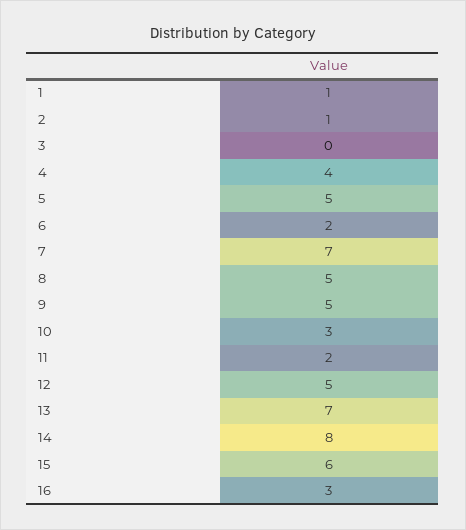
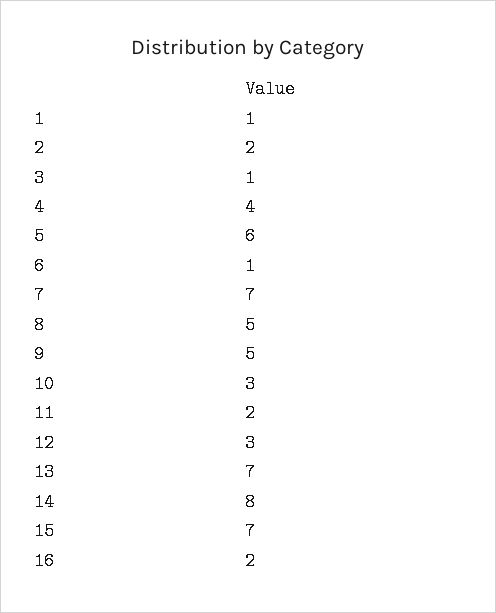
2: 1 -> 2
3: 0 -> 1
5: 5 -> 6
6: 2 -> 1
12: 5 -> 3
15: 6 -> 7
16: 3 -> 2

